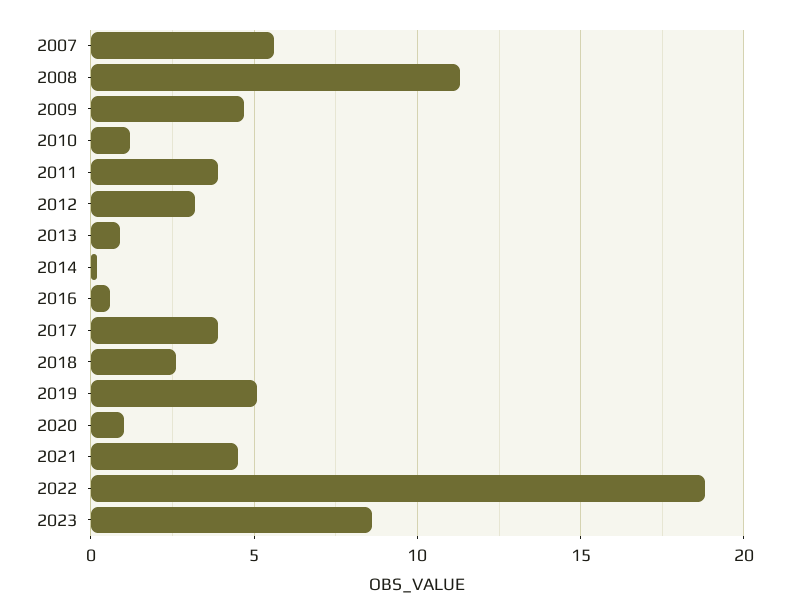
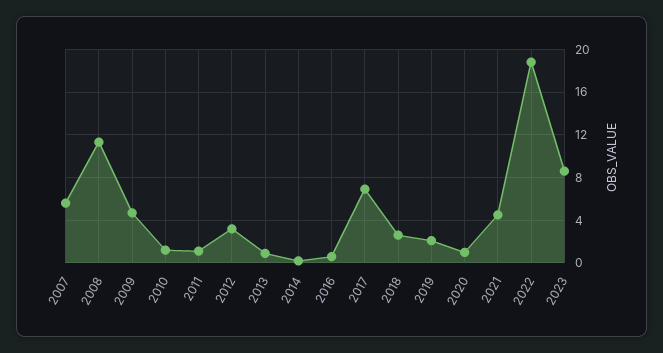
2011: 4 -> 1
2017: 4 -> 7
2019: 5 -> 2

